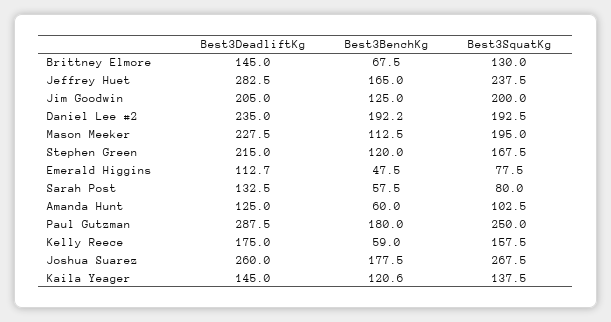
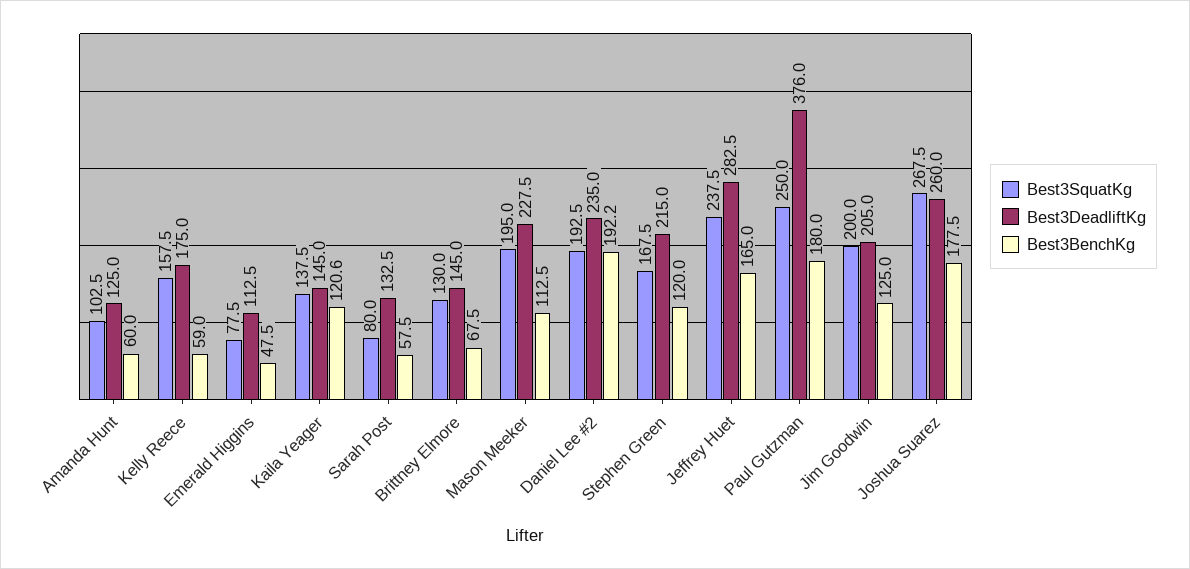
Best3DeadliftKg, Emerald Higgins: 112.7 -> 112.5
Best3DeadliftKg, Paul Gutzman: 287.5 -> 376

